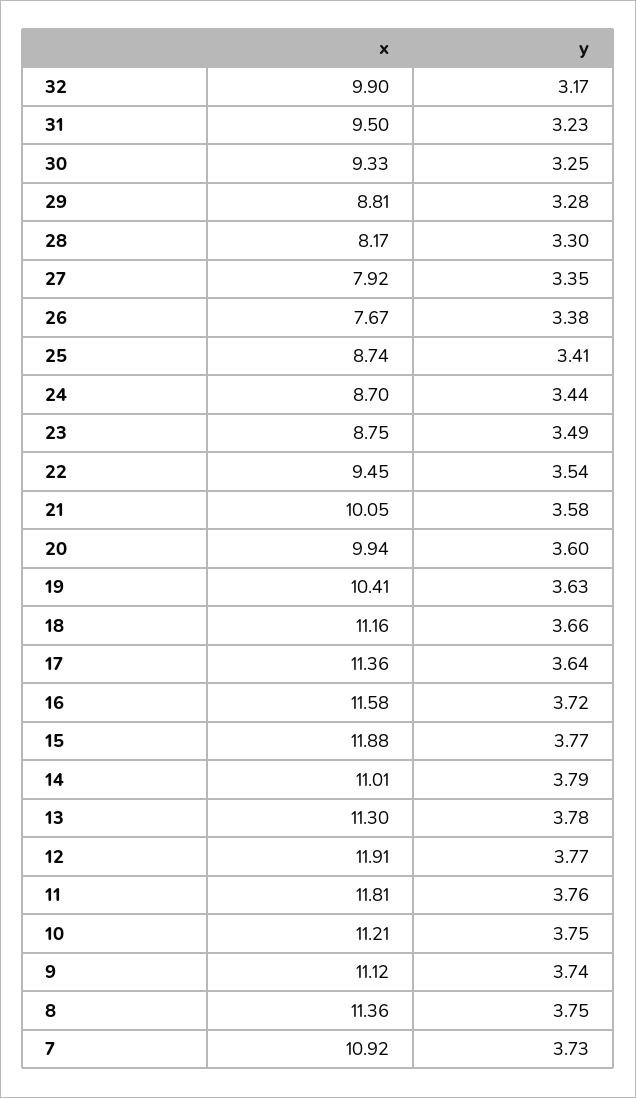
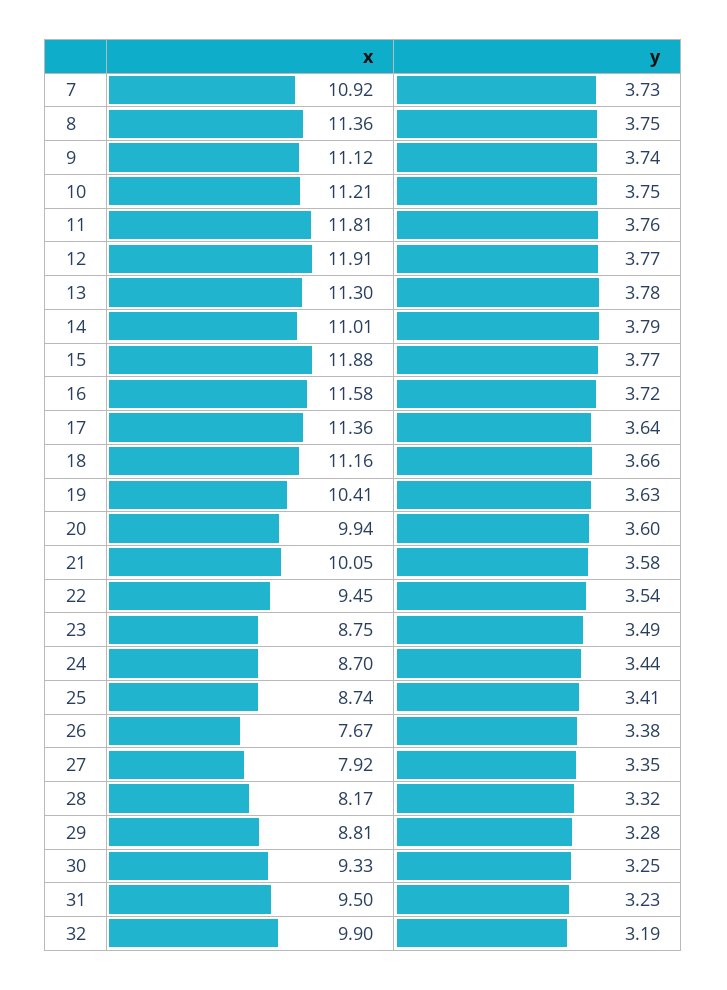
y, 32: 3.17 -> 3.19
y, 28: 3.3 -> 3.32

